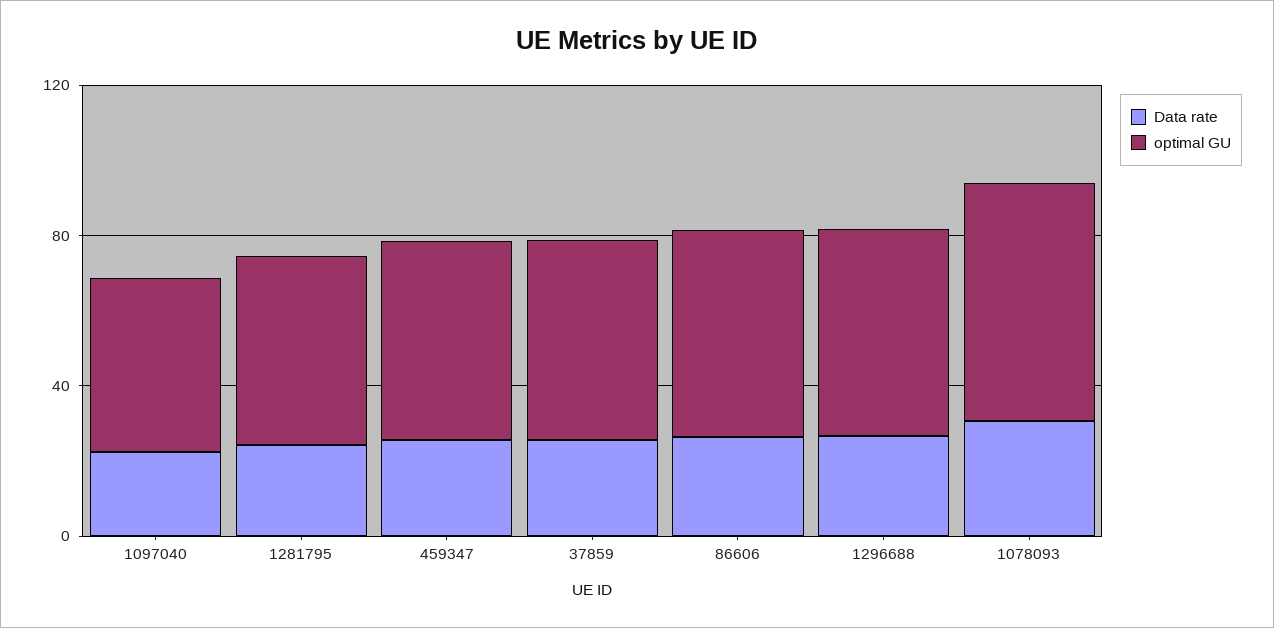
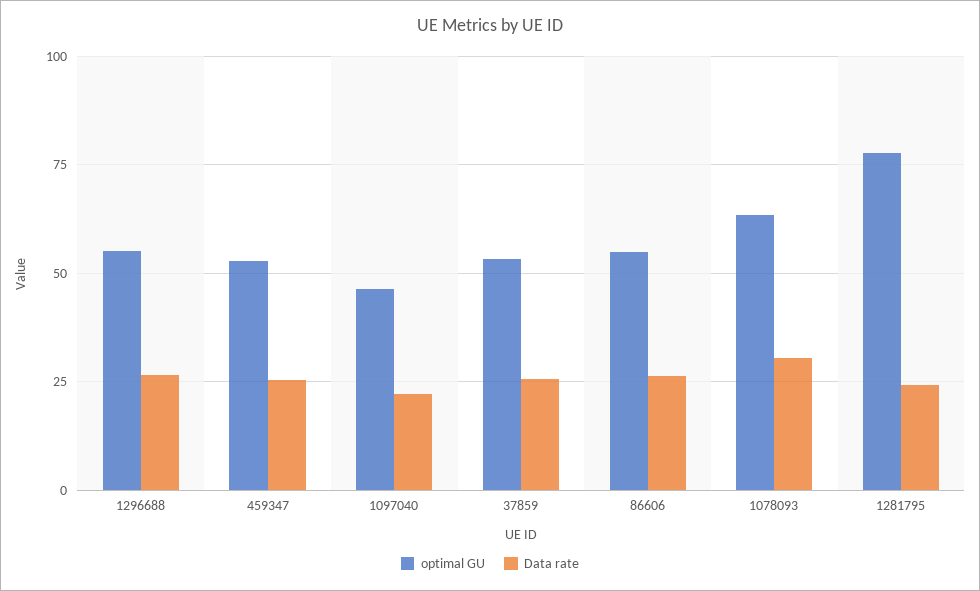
optimal GU, 1281795: 50 -> 77.5

